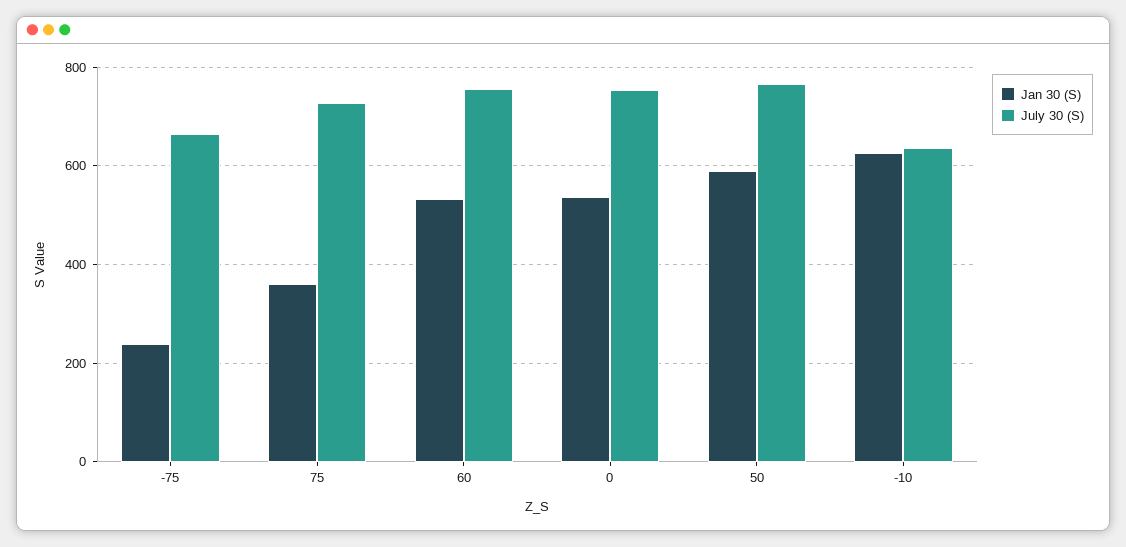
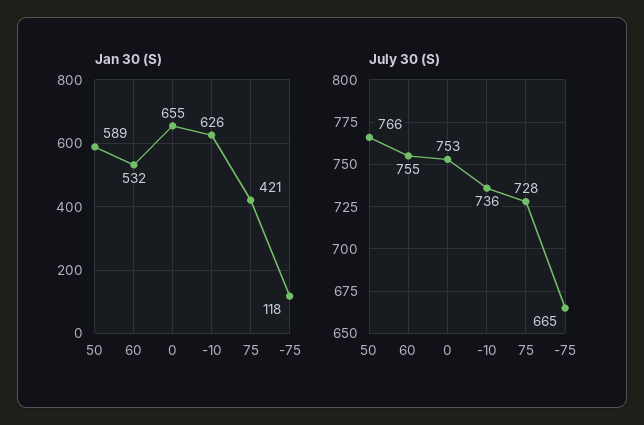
Jan 30 (S), -75: 240 -> 118
Jan 30 (S), 75: 360 -> 421
Jan 30 (S), 0: 540 -> 655
July 30 (S), -10: 640 -> 736

